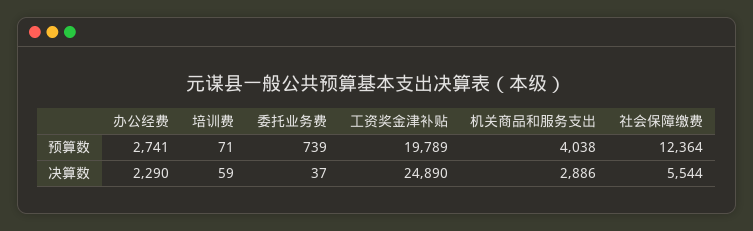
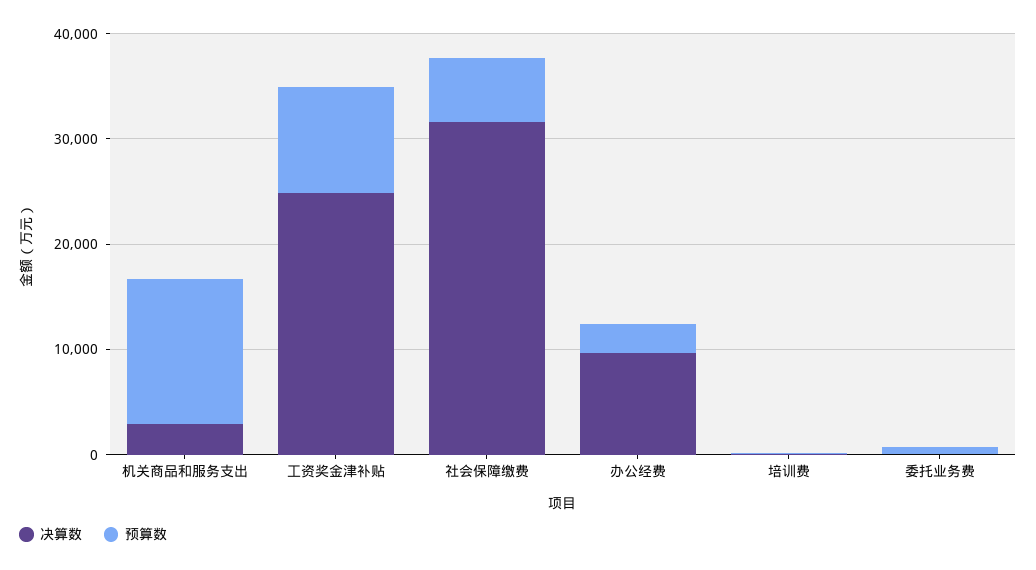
预算数, 工资奖金津补贴: 19789 -> 10000
预算数, 机关商品和服务支出: 4038 -> 14000
预算数, 社会保障缴费: 12364 -> 6000
决算数, 办公经费: 2290 -> 10000
决算数, 社会保障缴费: 5544 -> 32000

